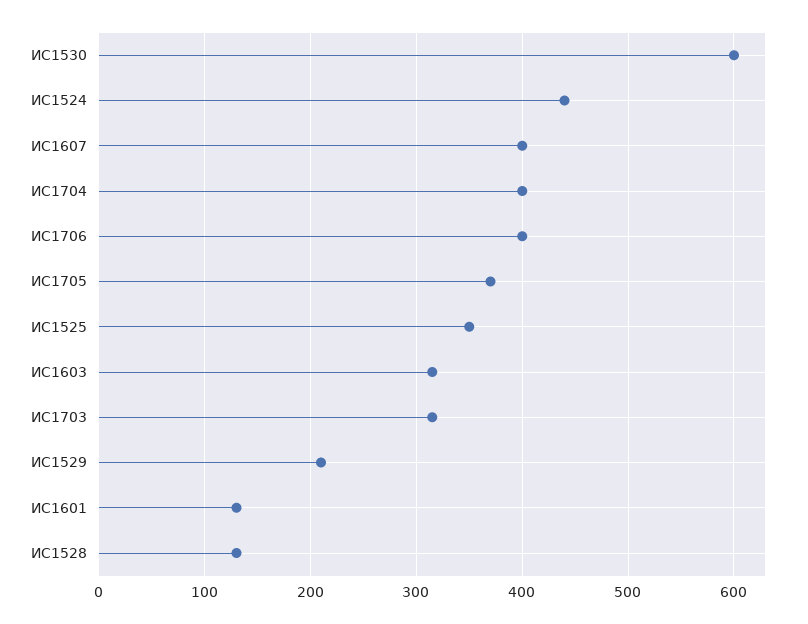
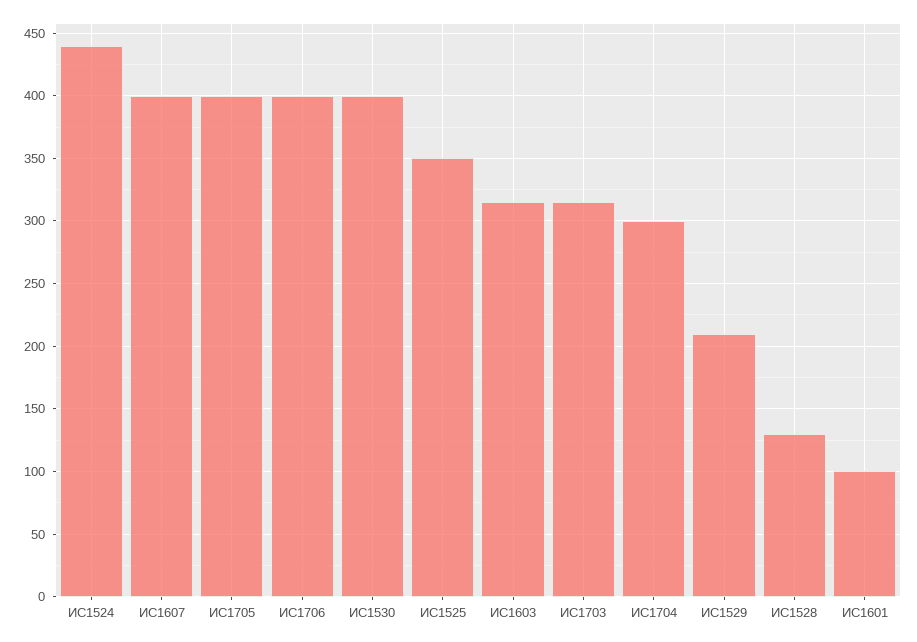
ИС1530: 600 -> 400
ИС1704: 400 -> 300
ИС1705: 370 -> 400
ИС1601: 130 -> 100

